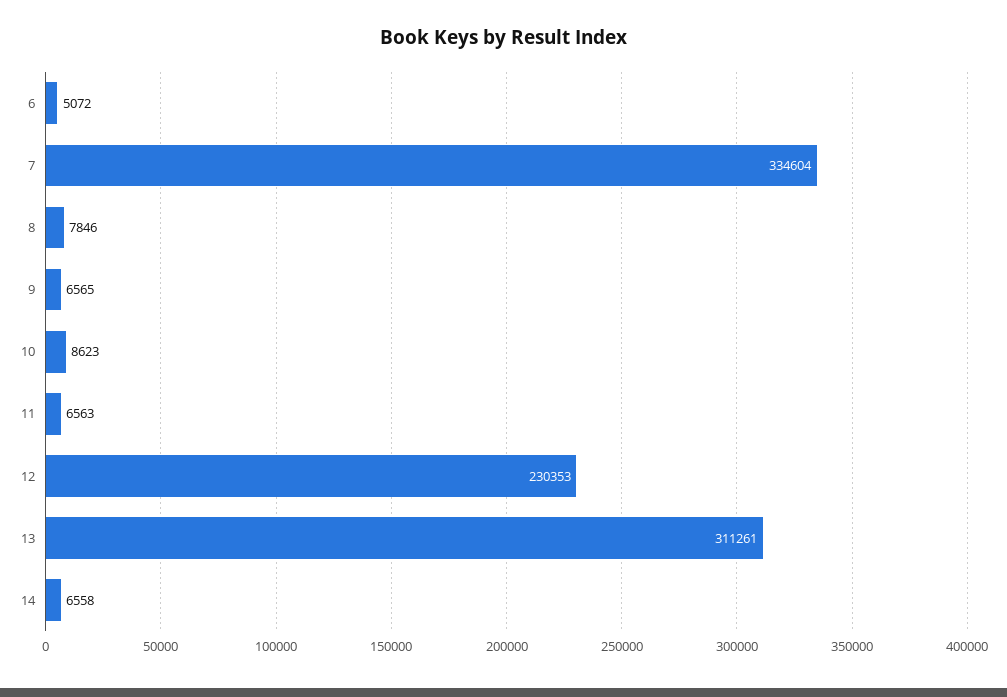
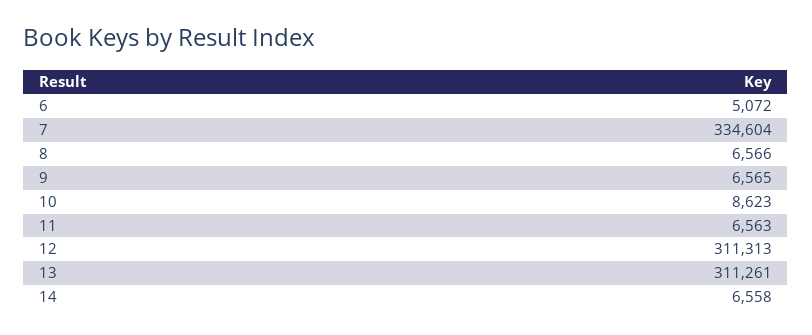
8: 7846 -> 6566
12: 230353 -> 311313

